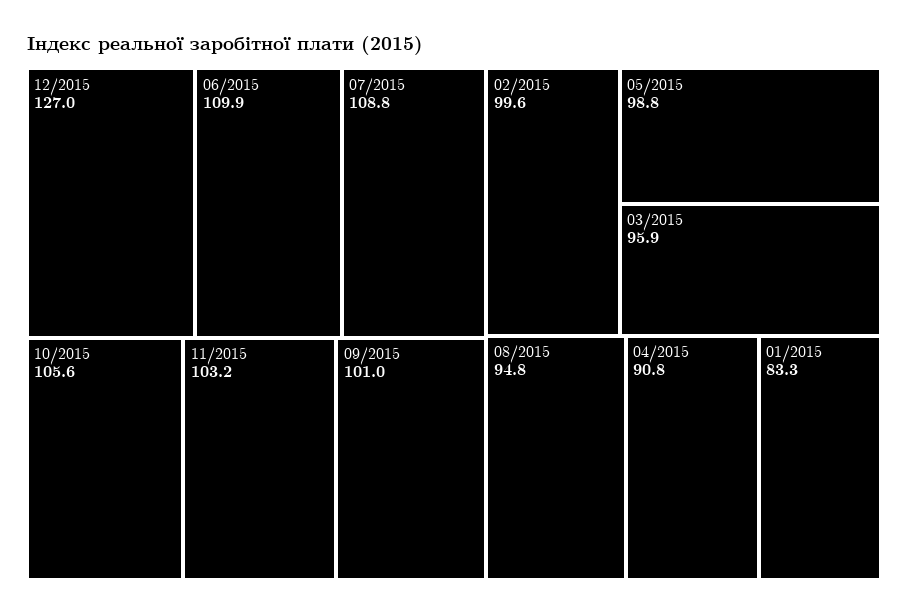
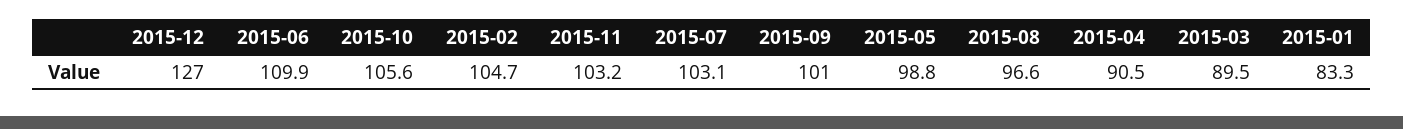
07/2015: 108.8 -> 103.1
02/2015: 99.6 -> 104.7
03/2015: 95.9 -> 89.5
08/2015: 94.8 -> 96.6
04/2015: 90.8 -> 90.5

